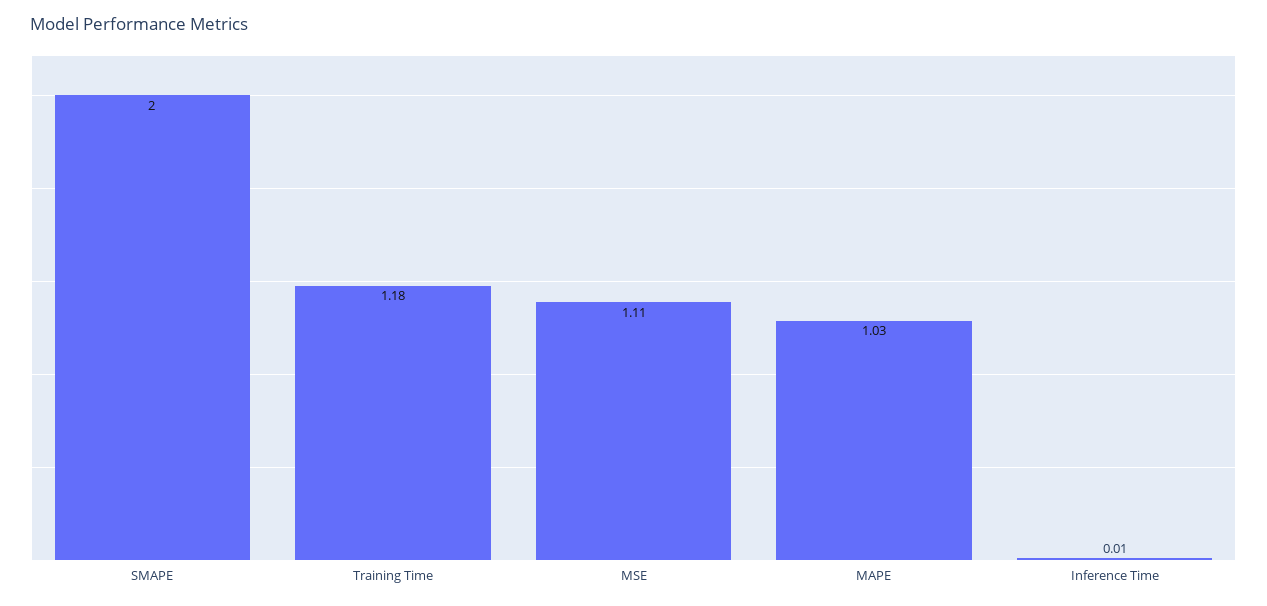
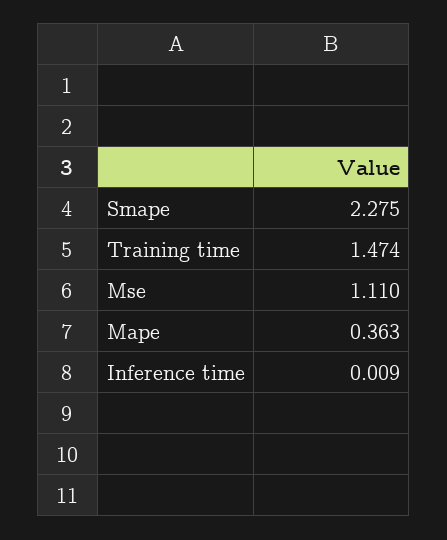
SMAPE: 2 -> 2.275
Training Time: 1.18 -> 1.474
MAPE: 1.03 -> 0.363

